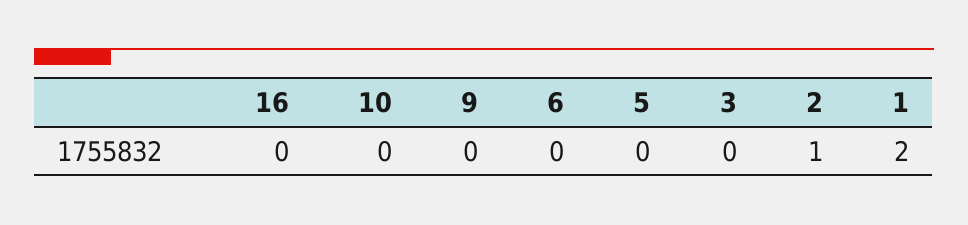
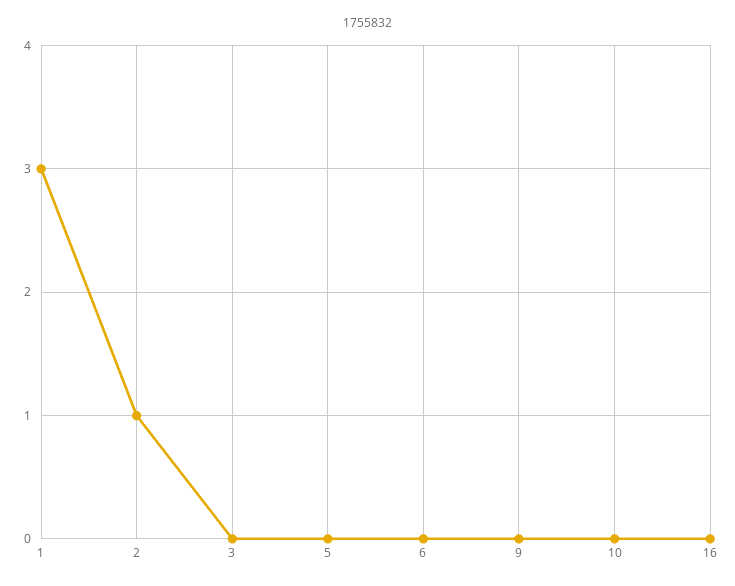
1: 2 -> 3

